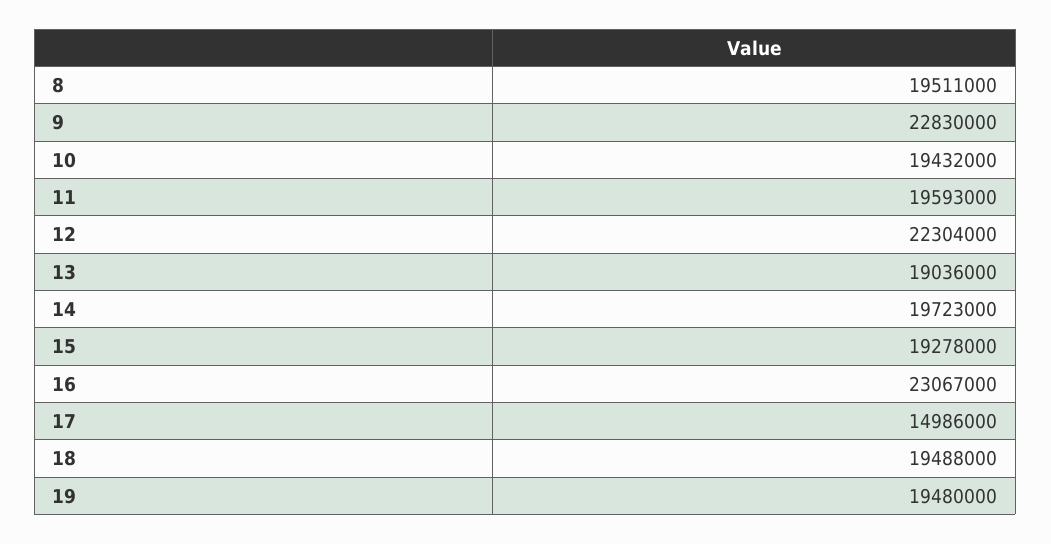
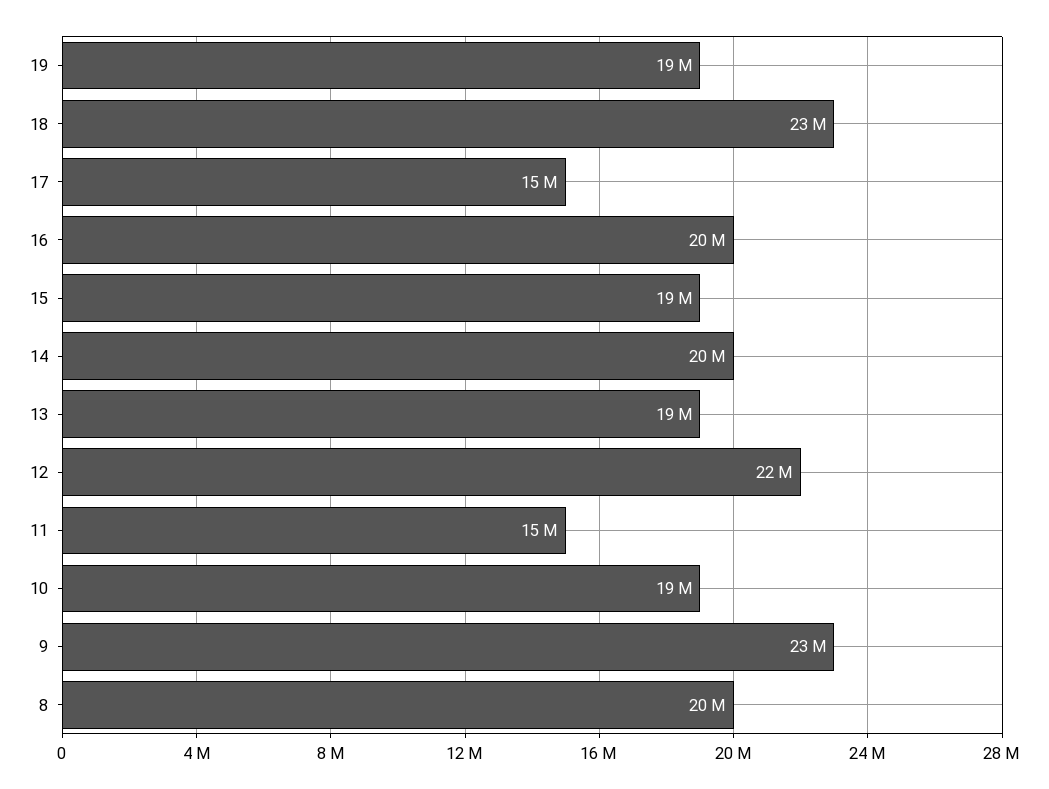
11: 19593000 -> 15000000
16: 23067000 -> 20000000
18: 19488000 -> 23000000

